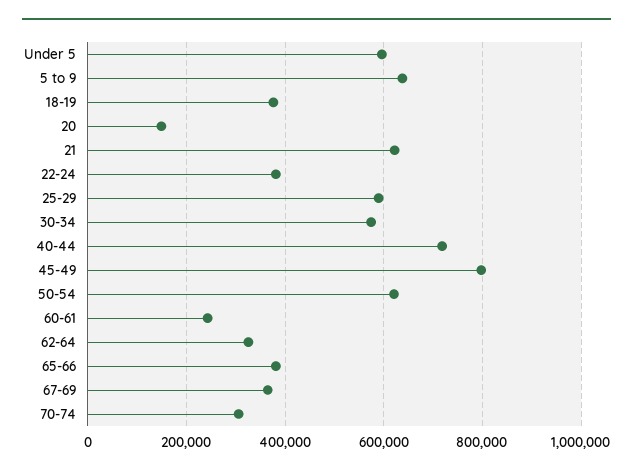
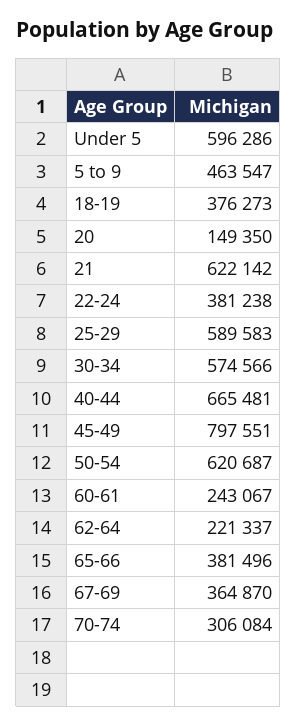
5 to 9: 640000 -> 463547
40-44: 720000 -> 665481
62-64: 320000 -> 221337

